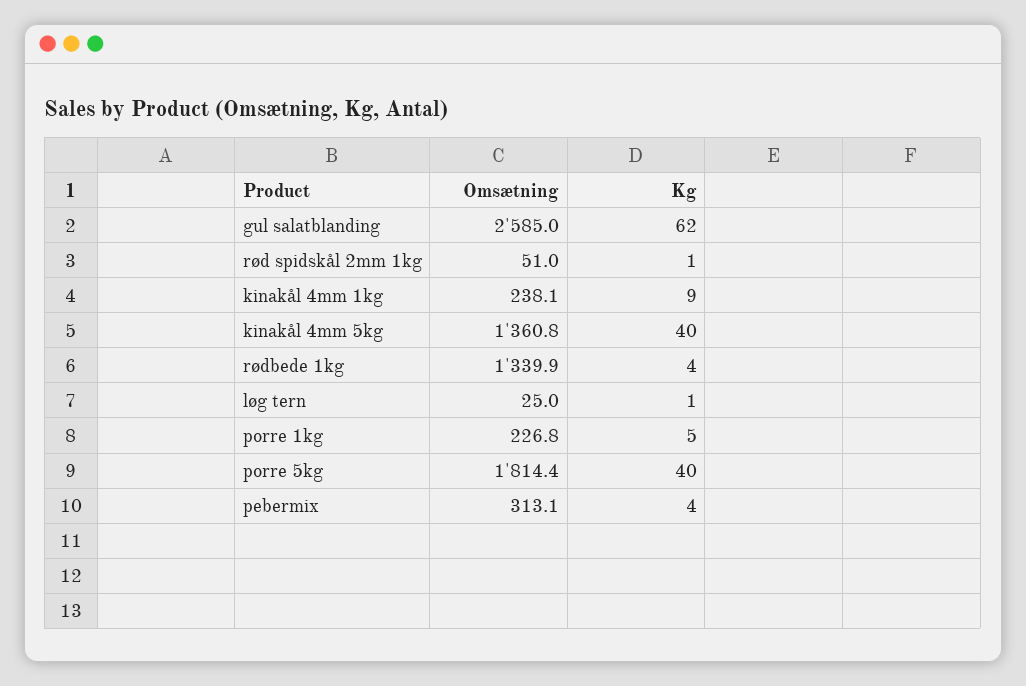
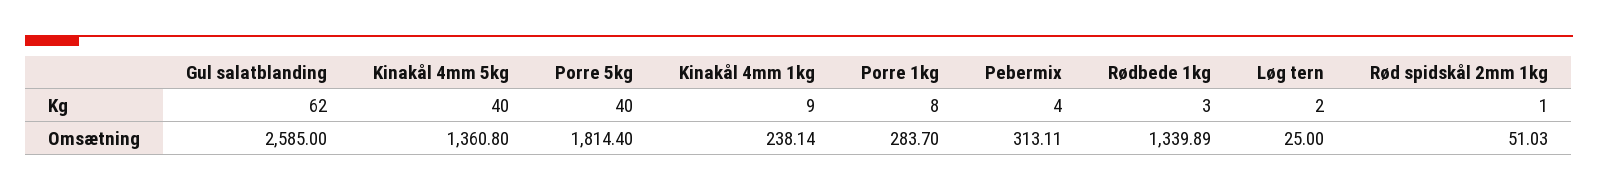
Kg, rødbede 1kg: 4 -> 3
Kg, løg tern: 1 -> 2
Omsætning, porre 1kg: 226.8 -> 283.7
Kg, porre 1kg: 5 -> 8

